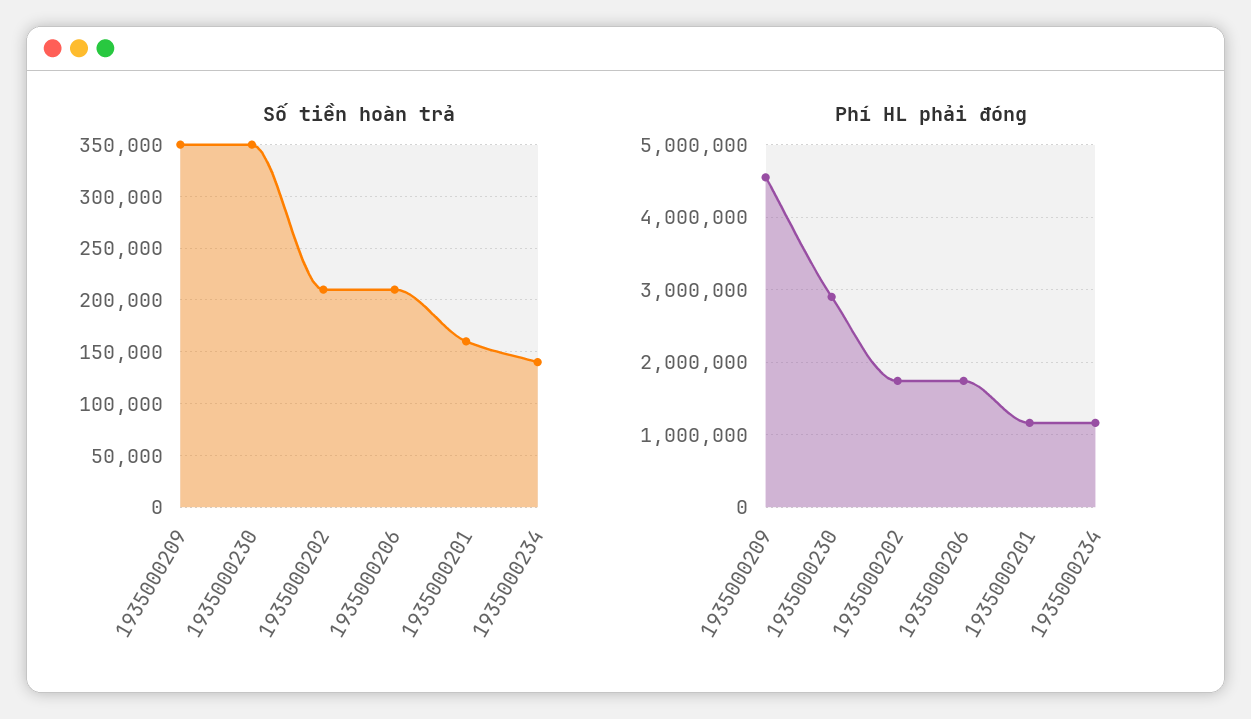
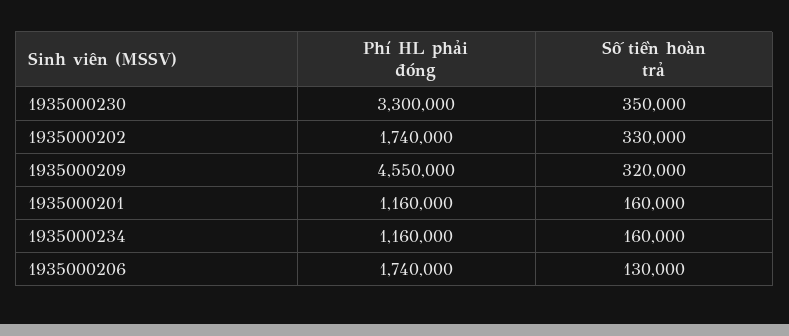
Số tiền hoàn trả, 1935000209: 350000 -> 320000
Số tiền hoàn trả, 1935000202: 210000 -> 330000
Số tiền hoàn trả, 1935000206: 210000 -> 130000
Số tiền hoàn trả, 1935000234: 140000 -> 160000
Phí HL phải đóng, 1935000230: 2900000 -> 3300000

